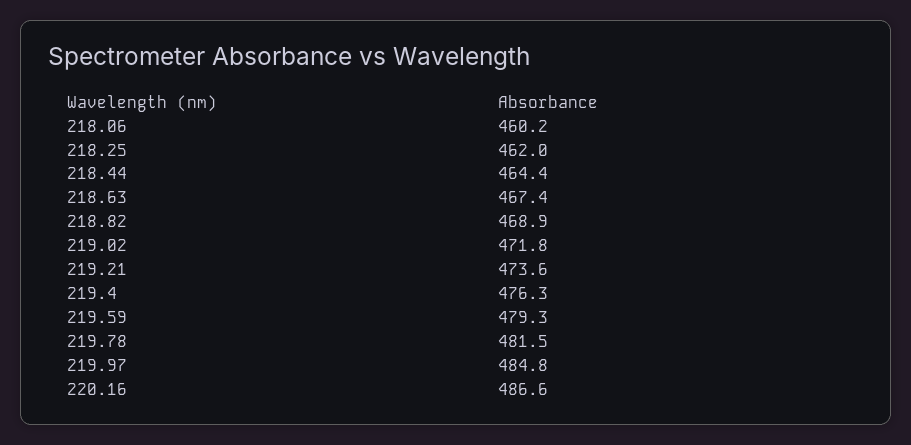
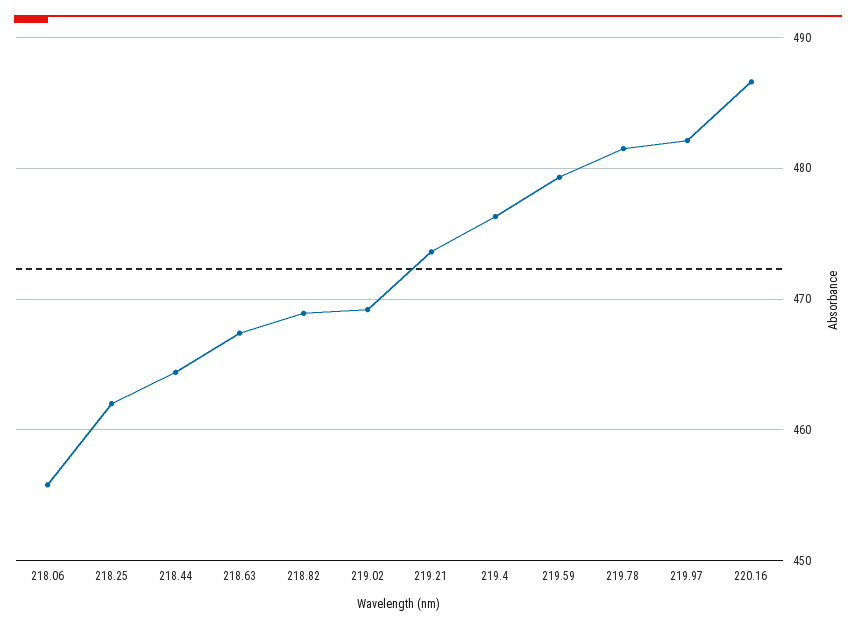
218.06: 460.2 -> 456
219.02: 471.8 -> 469
219.97: 484.8 -> 482

